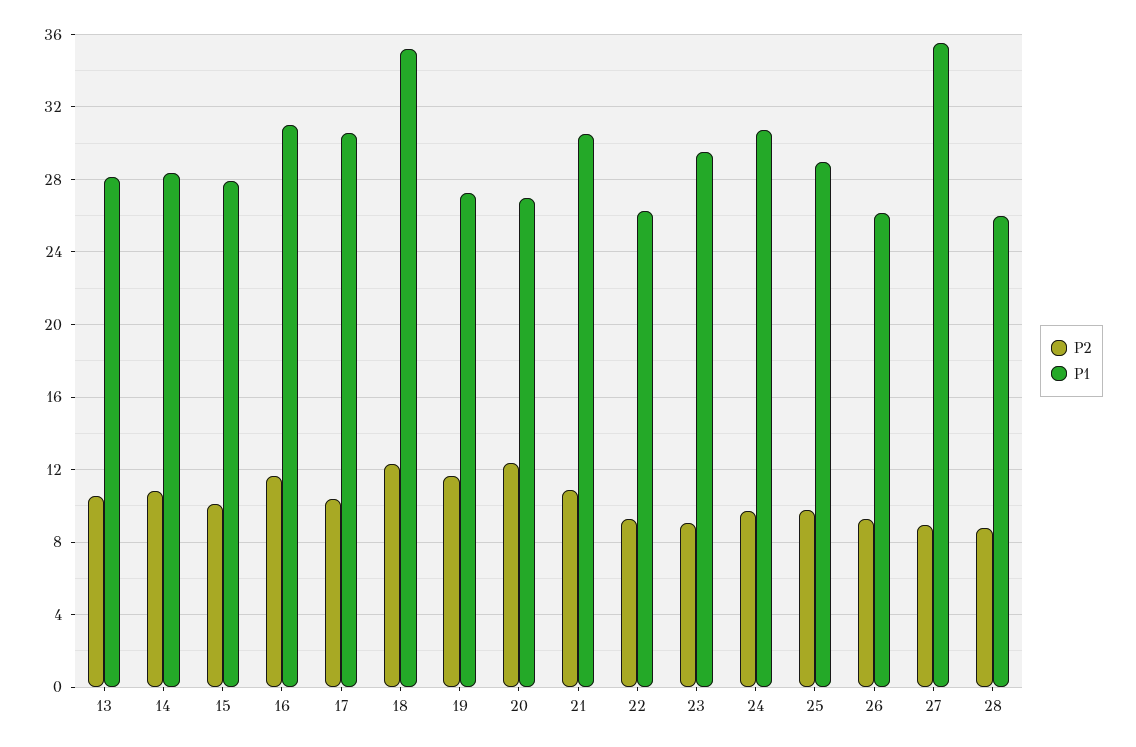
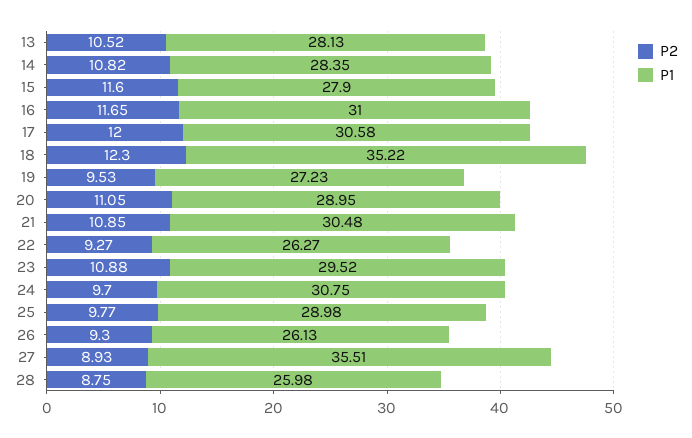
P2, 15: 10 -> 11.6
P2, 17: 10.5 -> 12
P2, 19: 11.5 -> 9.53
P2, 20: 12.5 -> 11.05
P1, 20: 27 -> 28.95
P2, 23: 9 -> 10.88

